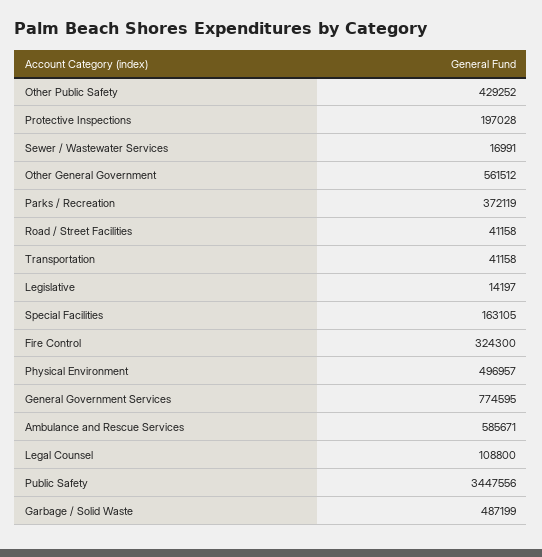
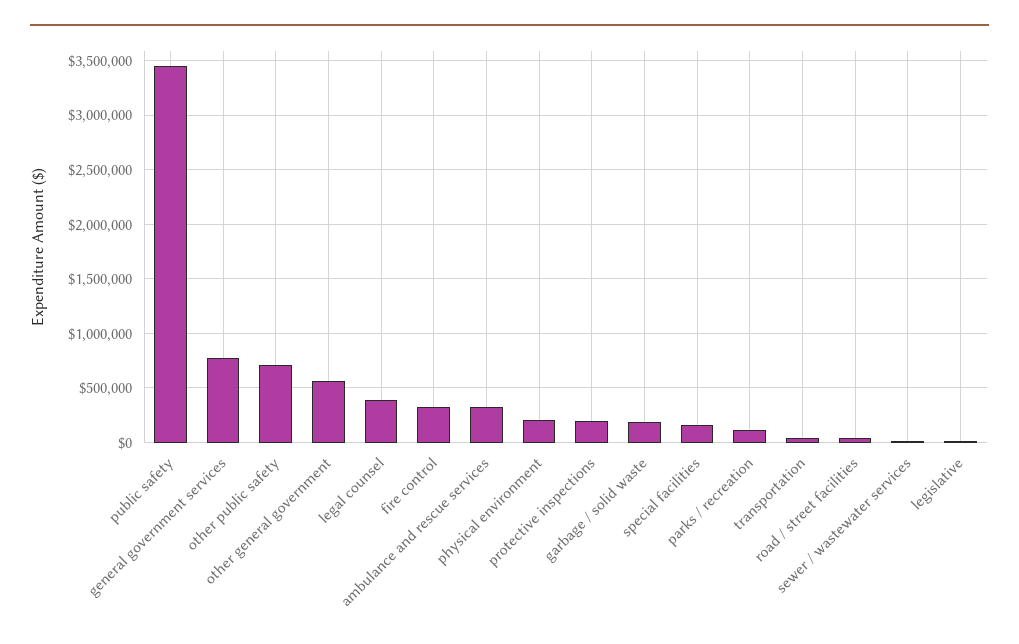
Other Public Safety: 429252 -> 700000
Parks / Recreation: 372119 -> 100000
Physical Environment: 496957 -> 200000
Ambulance and Rescue Services: 585671 -> 300000
Legal Counsel: 108800 -> 400000
Garbage / Solid Waste: 487199 -> 200000

